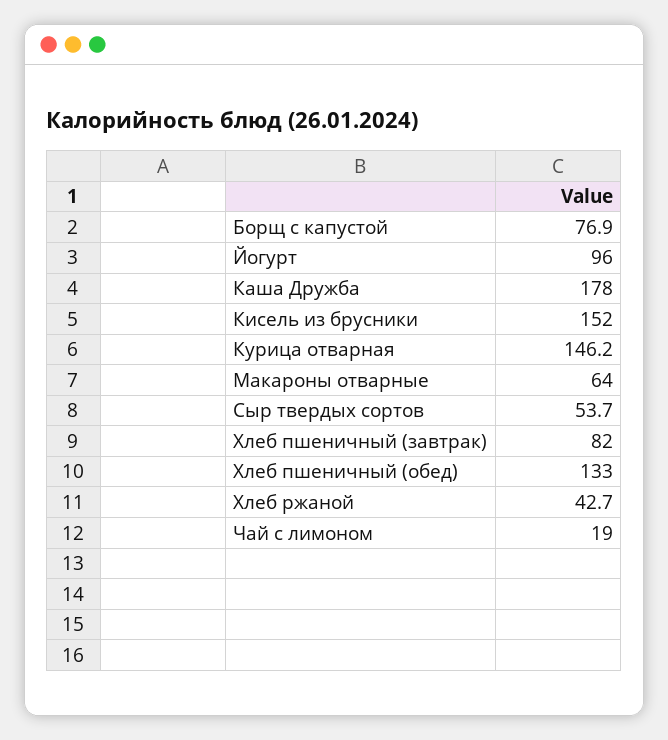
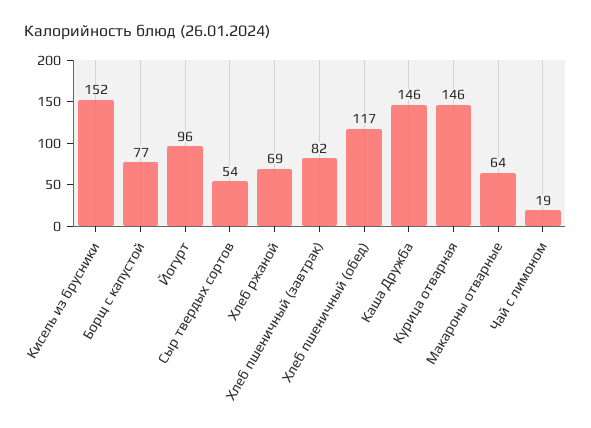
Каша Дружба: 178 -> 146
Хлеб пшеничный (обед): 133 -> 117
Хлеб ржаной: 42.7 -> 69

